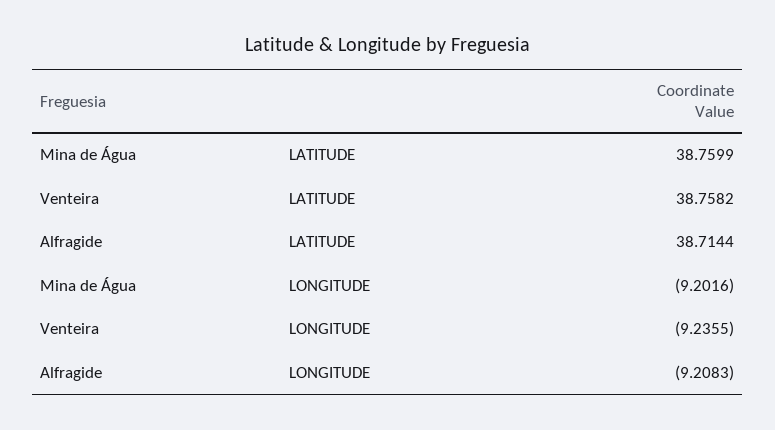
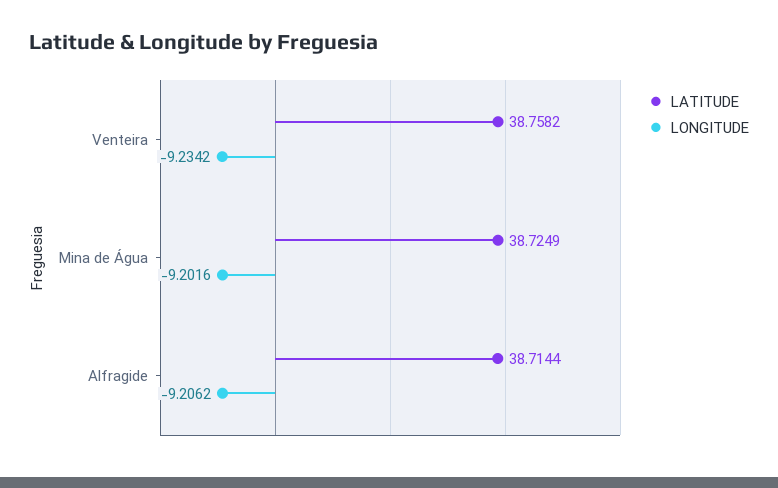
LATITUDE, Mina de Água: 38.7599 -> 38.7249
LONGITUDE, Venteira: -9.2355 -> -9.2342
LONGITUDE, Alfragide: -9.2083 -> -9.2062

